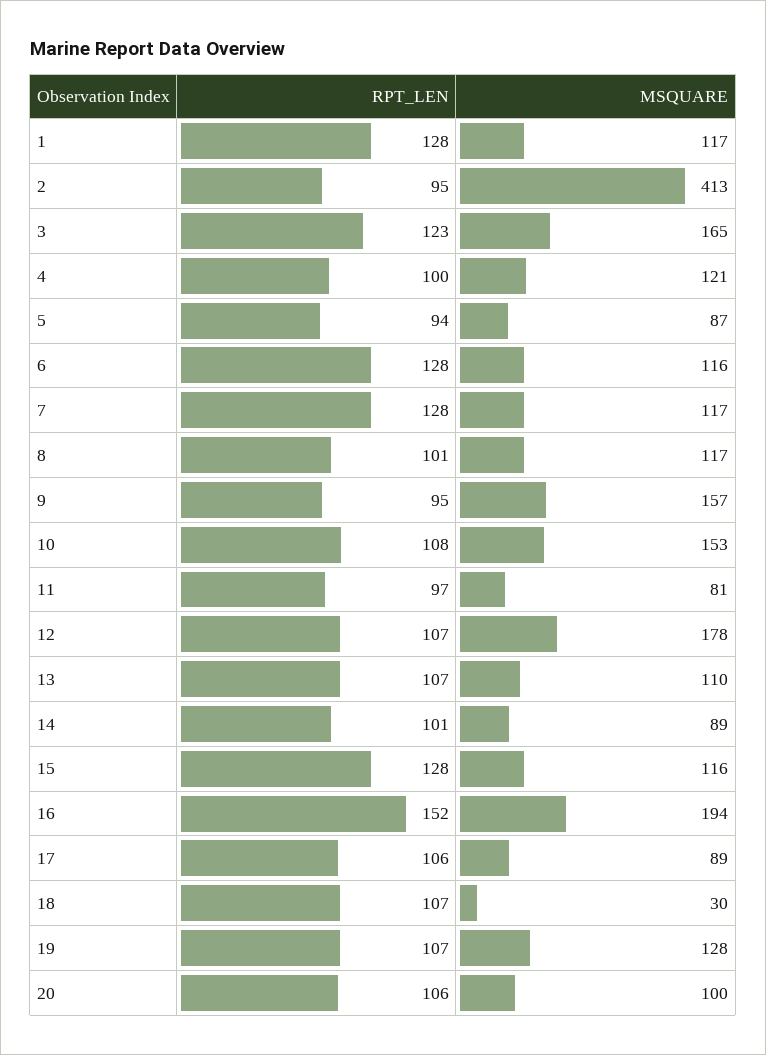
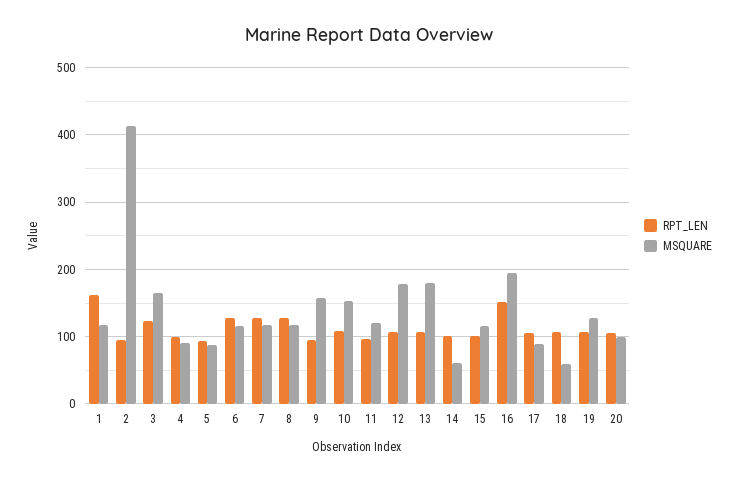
RPT_LEN, 1: 128 -> 160
MSQUARE, 4: 121 -> 90
RPT_LEN, 8: 101 -> 130
MSQUARE, 11: 81 -> 120
MSQUARE, 13: 110 -> 180
MSQUARE, 14: 89 -> 60
RPT_LEN, 15: 128 -> 100
MSQUARE, 18: 30 -> 60

